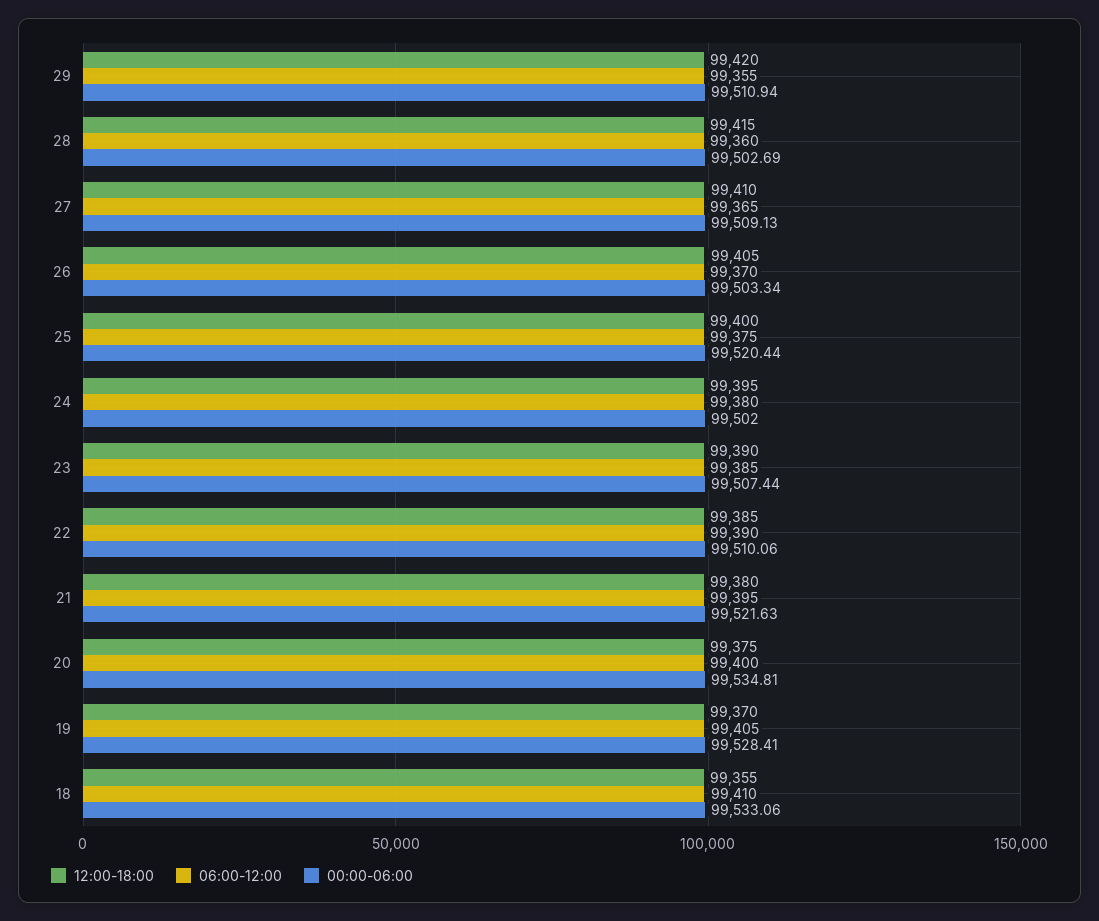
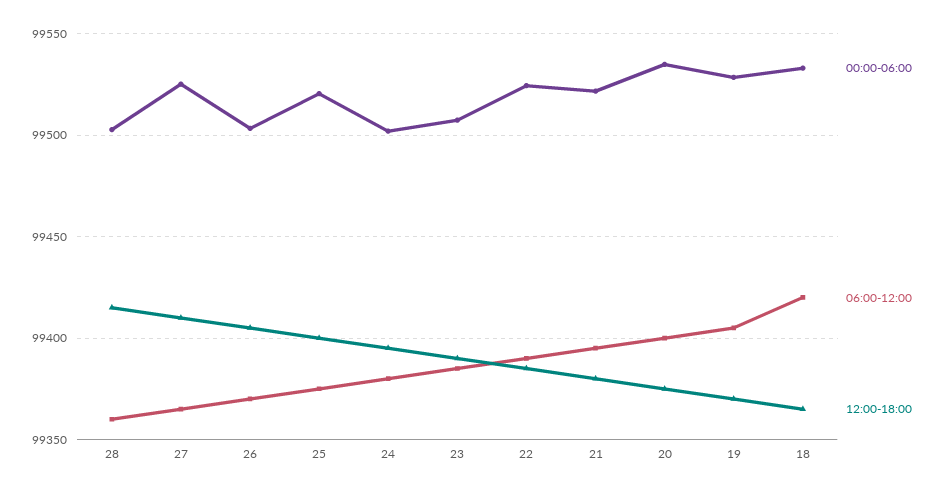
12:00-18:00, 29: 99420 -> none
06:00-12:00, 29: 99355 -> none
00:00-06:00, 29: 99510.94 -> none
00:00-06:00, 27: 99509.13 -> 99525
00:00-06:00, 22: 99510.06 -> 99525
12:00-18:00, 18: 99355 -> 99365
06:00-12:00, 18: 99410 -> 99420

